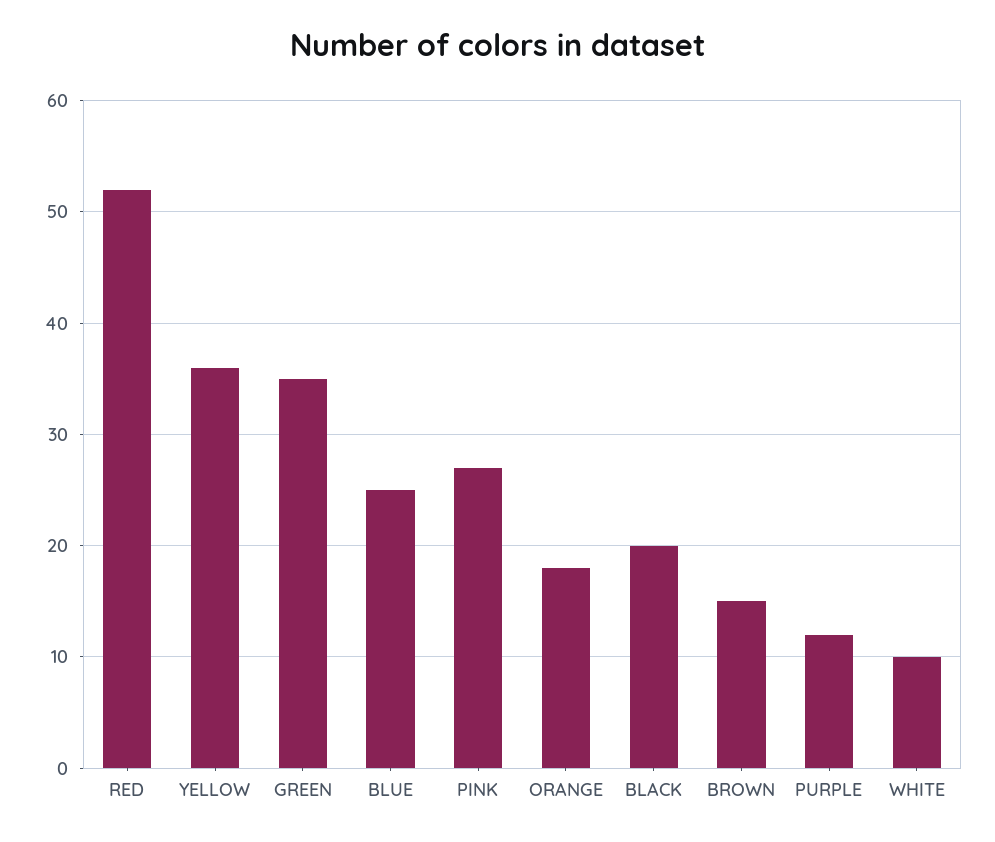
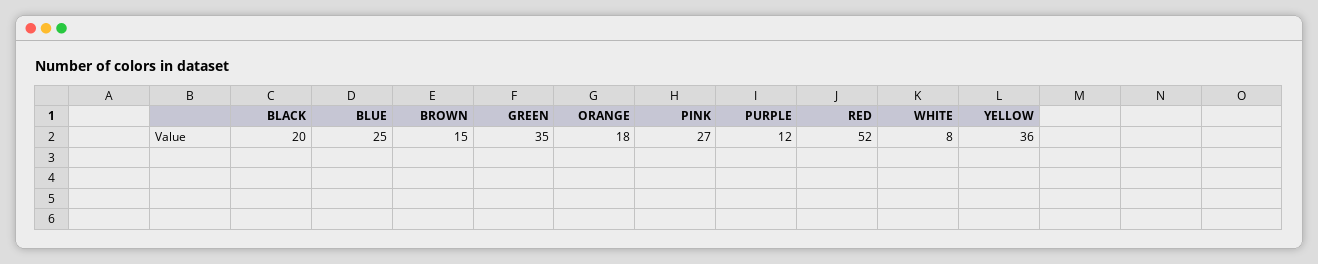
WHITE: 10 -> 8

